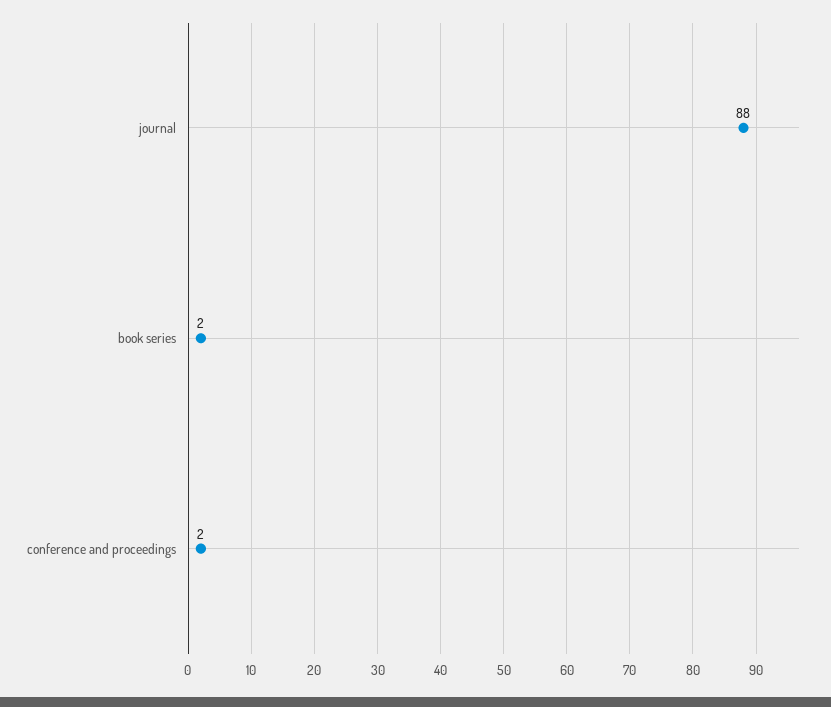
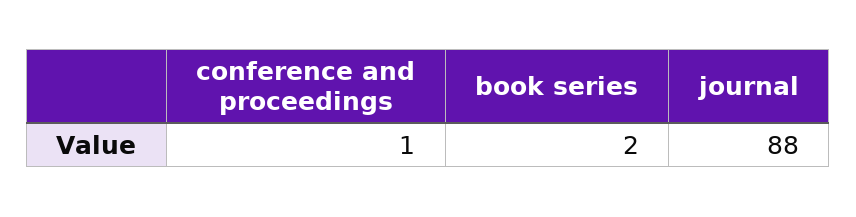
conference and proceedings: 2 -> 1

